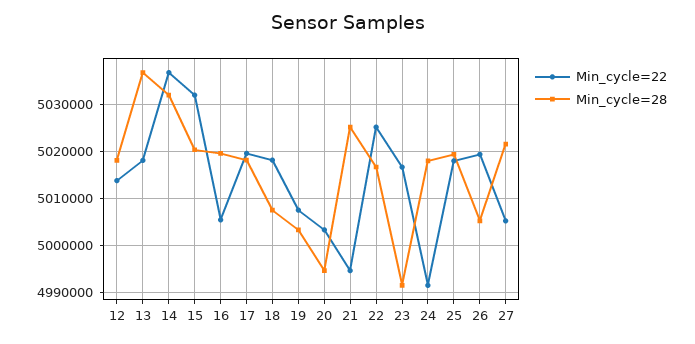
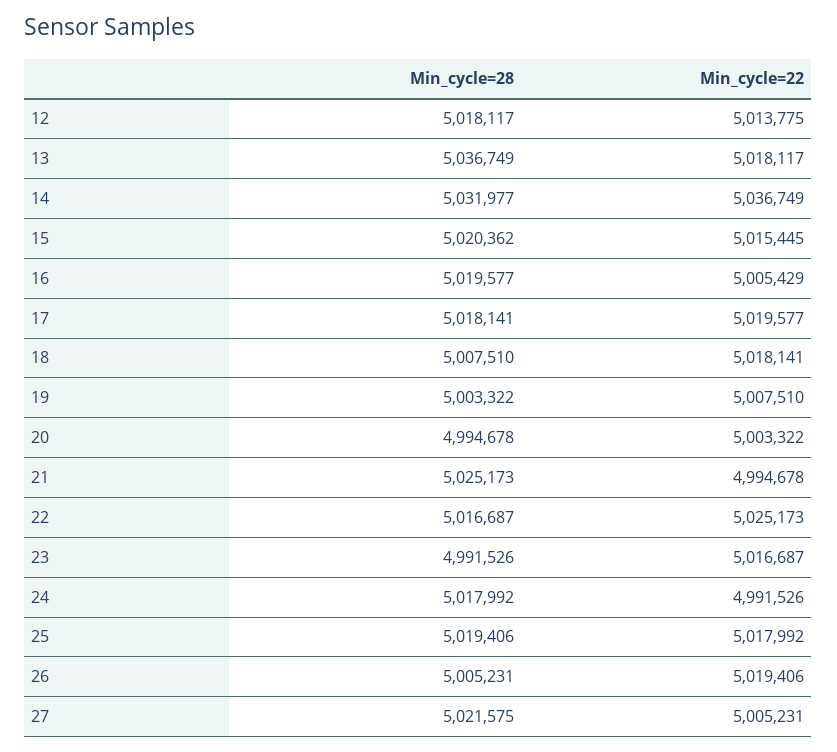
Min_cycle=22, 15: 5032000 -> 5015445

